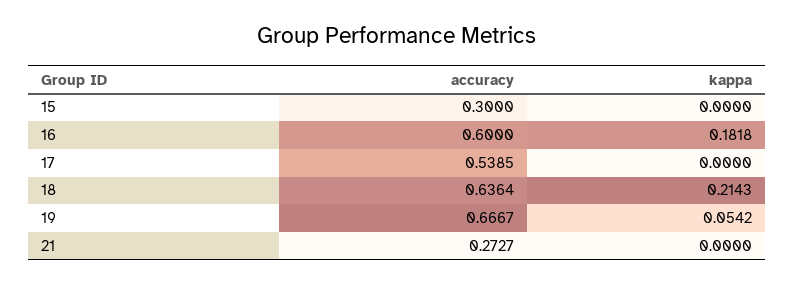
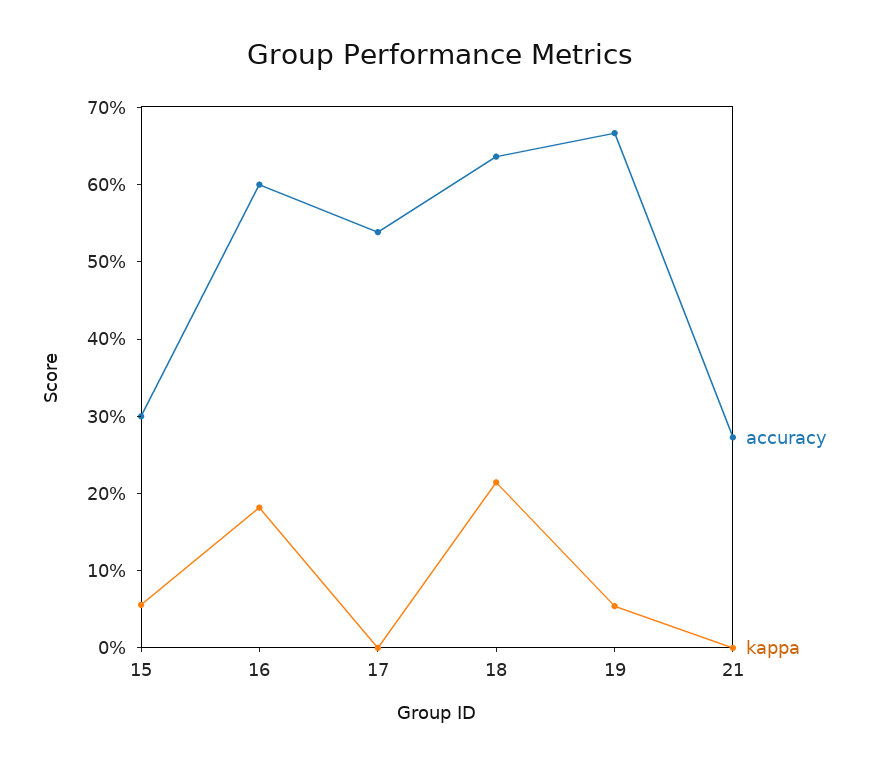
kappa, 15: 0 -> 0.06

